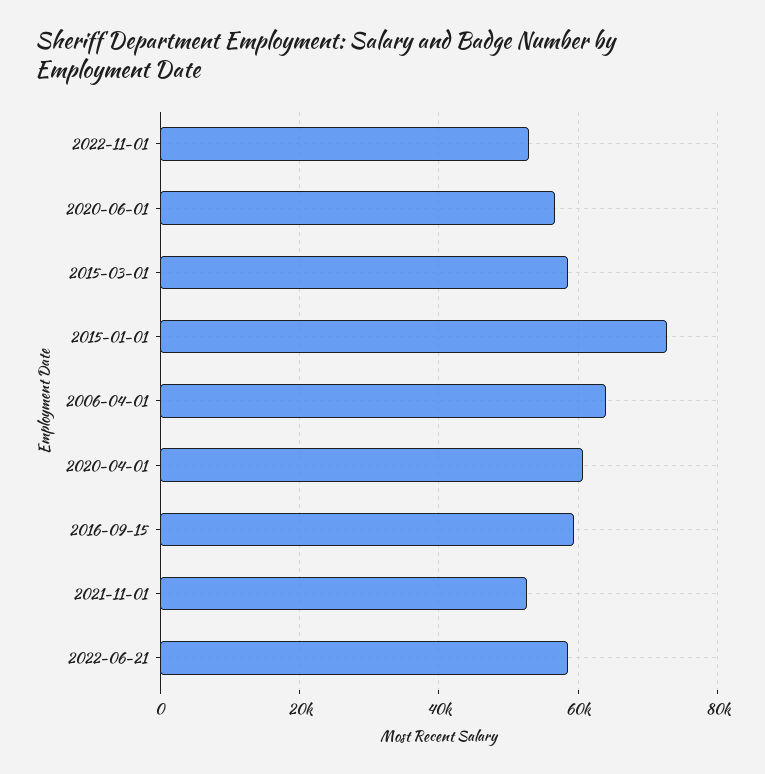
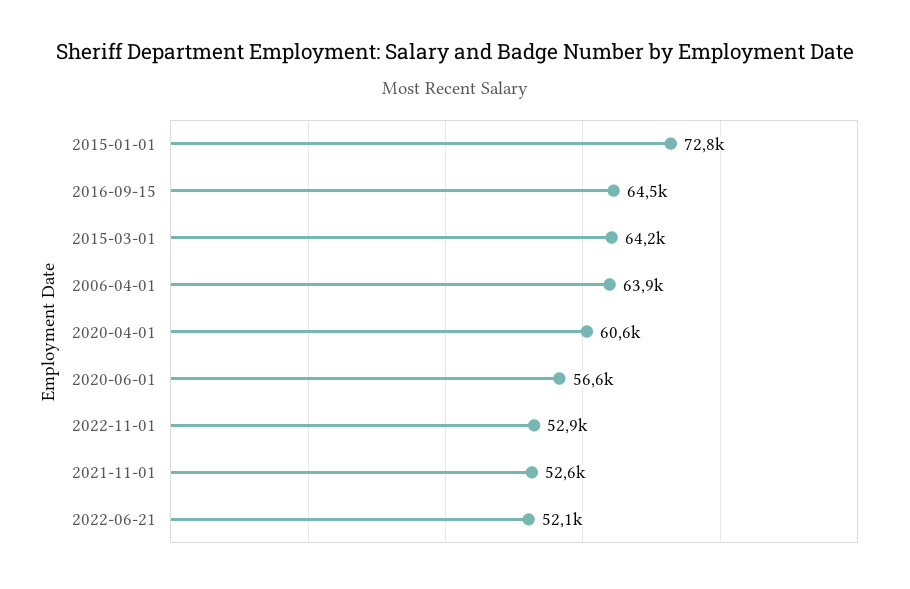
2015-03-01: 58000 -> 64200
2016-09-15: 60000 -> 64500
2022-06-21: 58000 -> 52100

